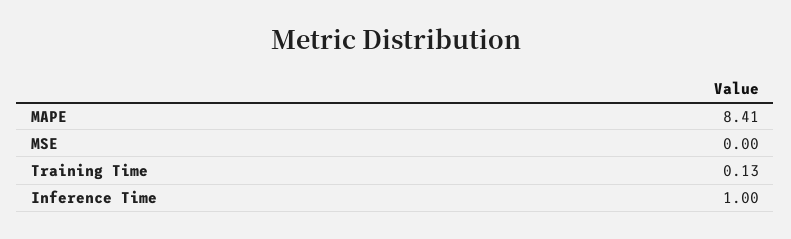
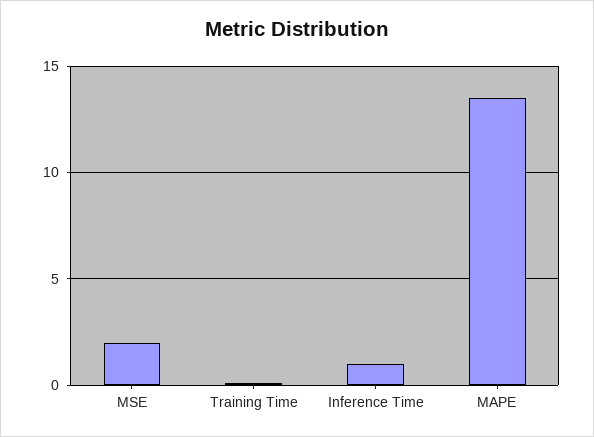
MAPE: 8.41 -> 13.5
MSE: 0 -> 2

